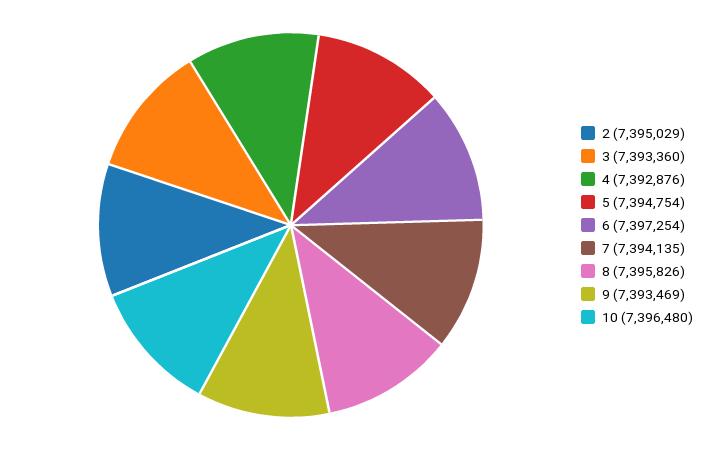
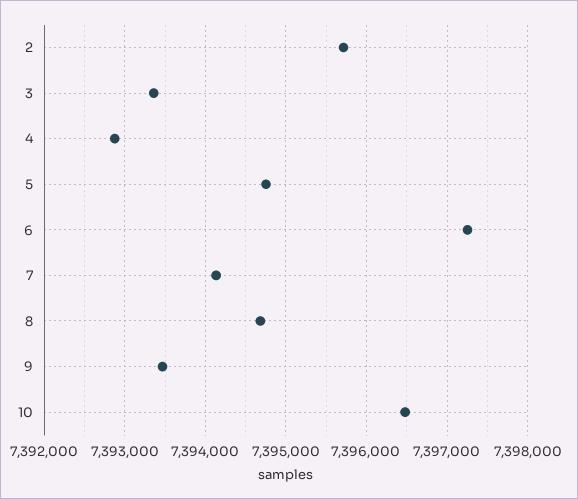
2: 7395029 -> 7395700
8: 7395826 -> 7394700

